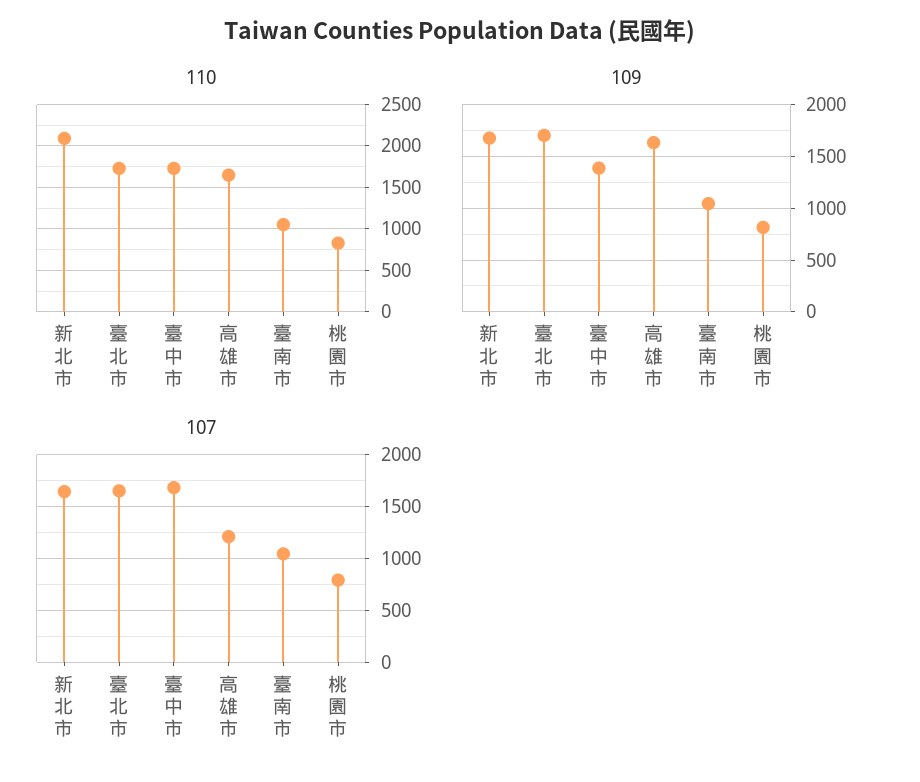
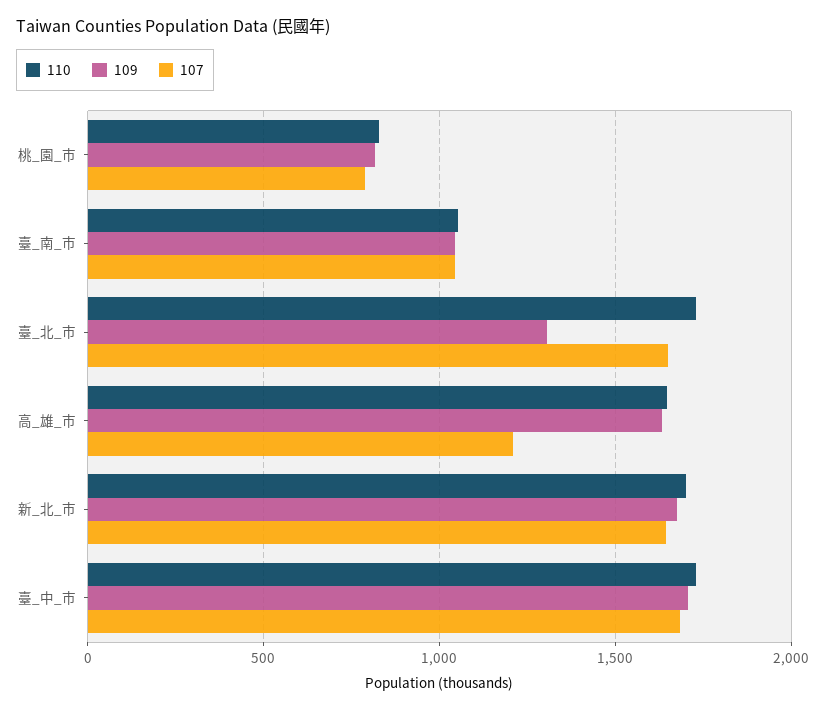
110, 新 北 市: 2100 -> 1700
109, 臺 北 市: 1700 -> 1300
109, 臺 中 市: 1400 -> 1700

